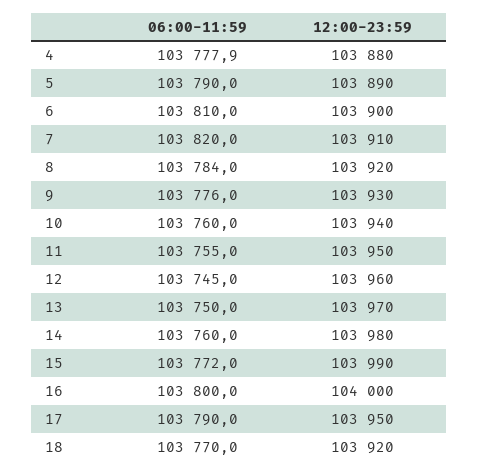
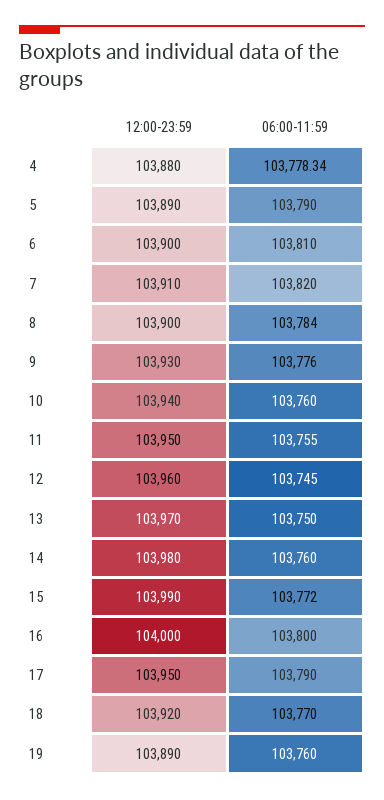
06:00-11:59, 4: 103777.9 -> 103778.34
12:00-23:59, 8: 103920 -> 103900
12:00-23:59, 19: none -> 103890
06:00-11:59, 19: none -> 103760

